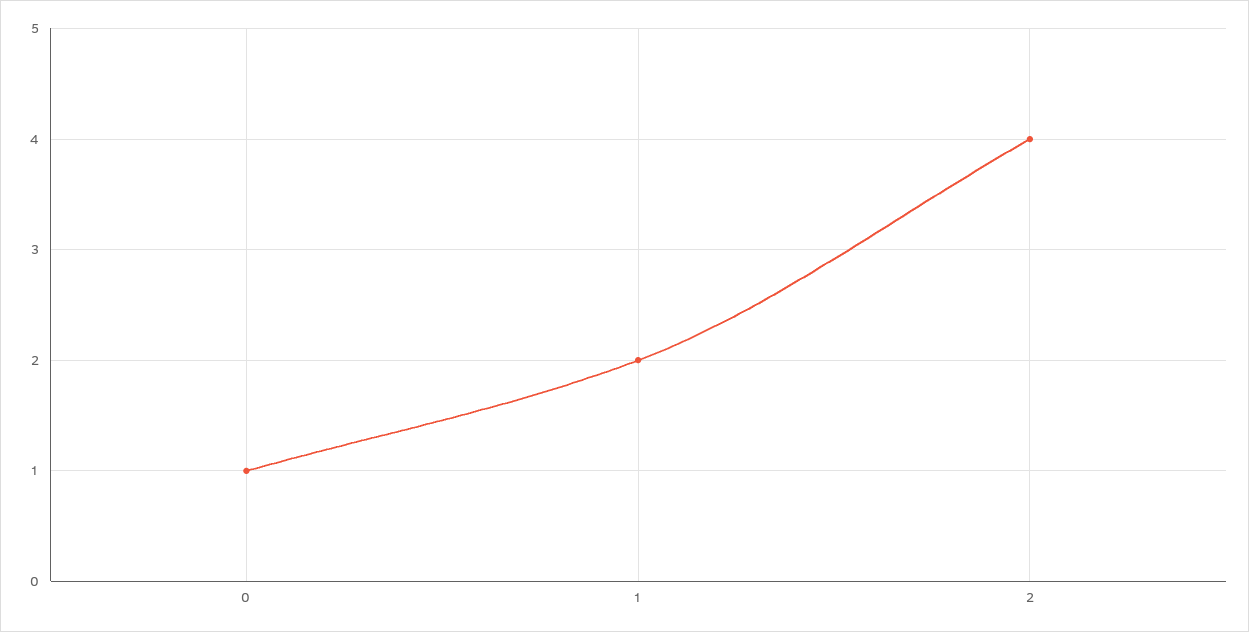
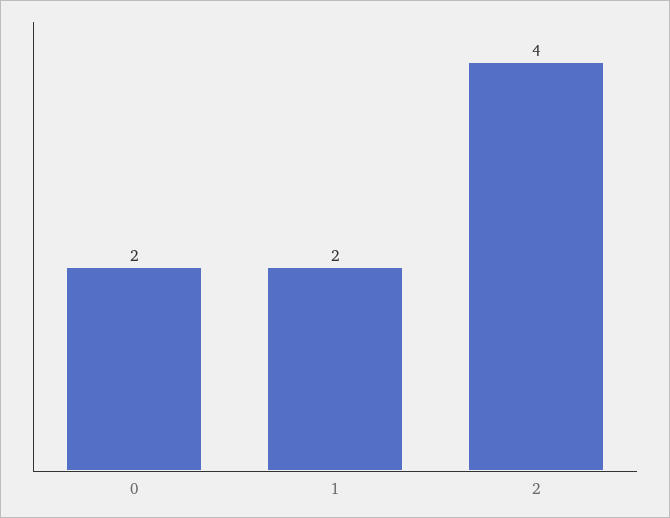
0: 1 -> 2

